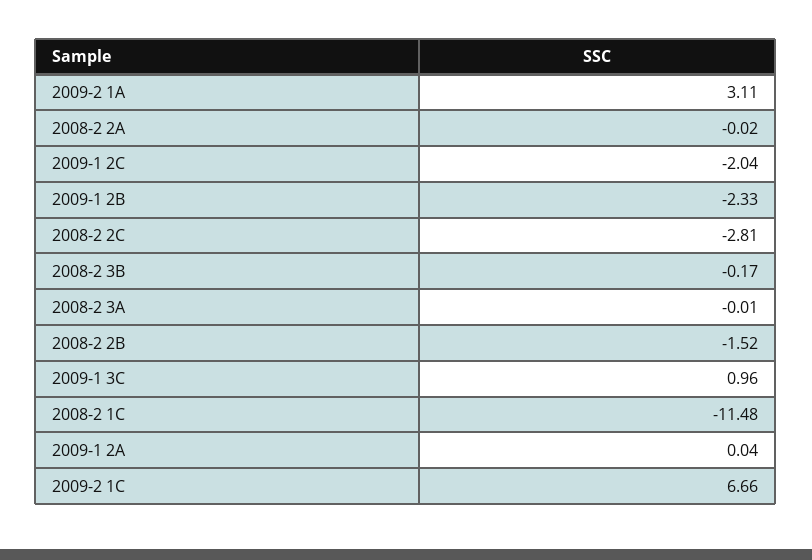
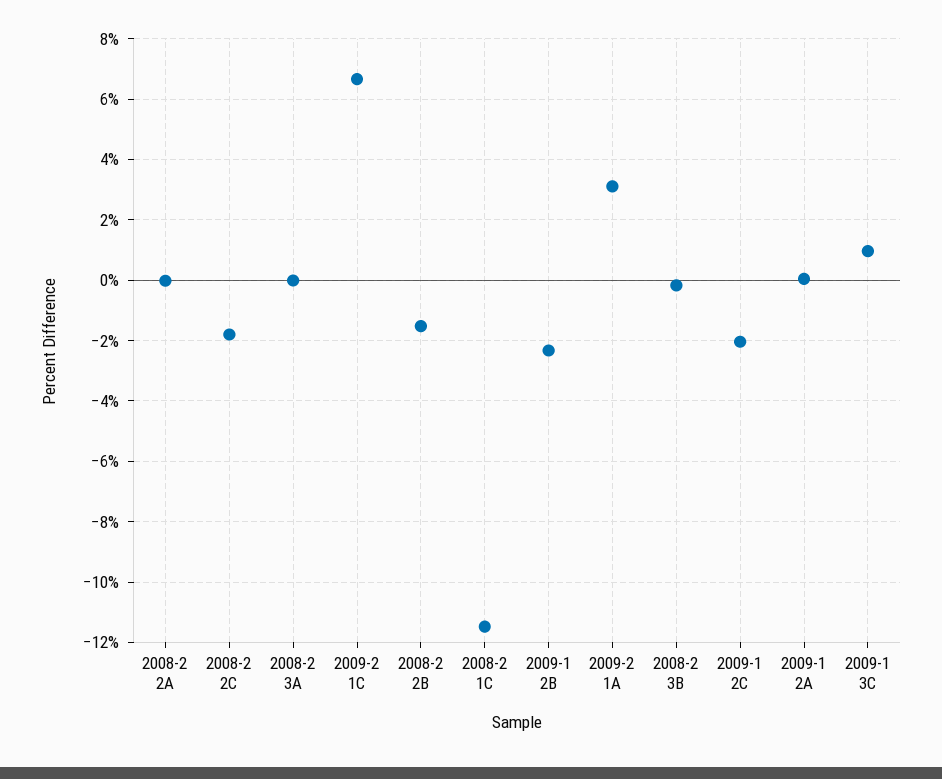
2008-2 2C: -2.81 -> -1.8

